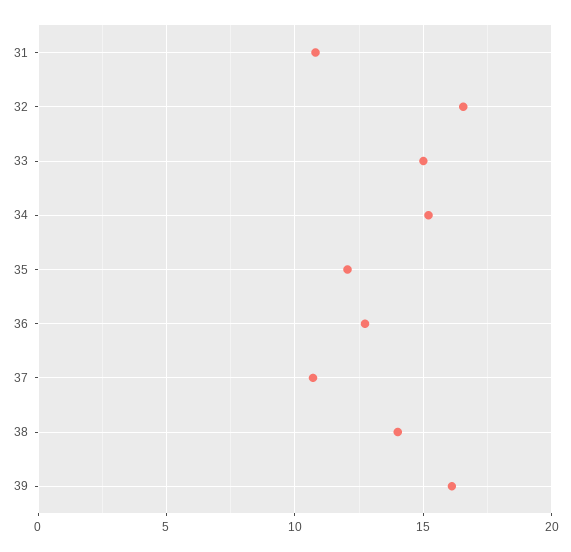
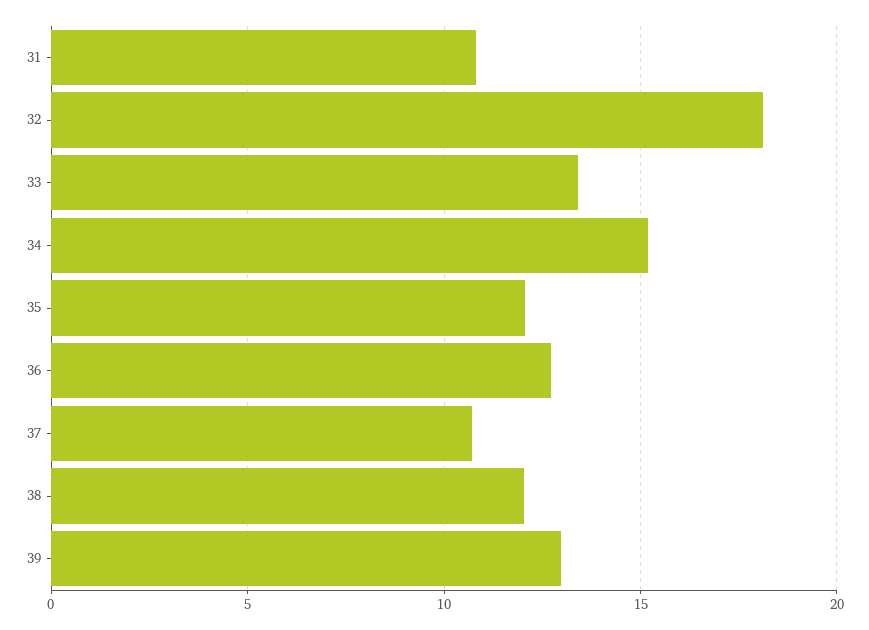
32: 16.5 -> 18
33: 15 -> 13.5
38: 14 -> 12
39: 16 -> 13

